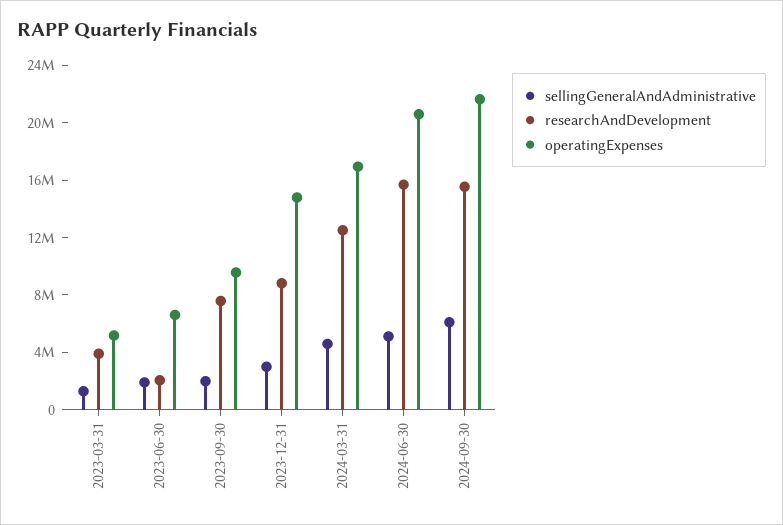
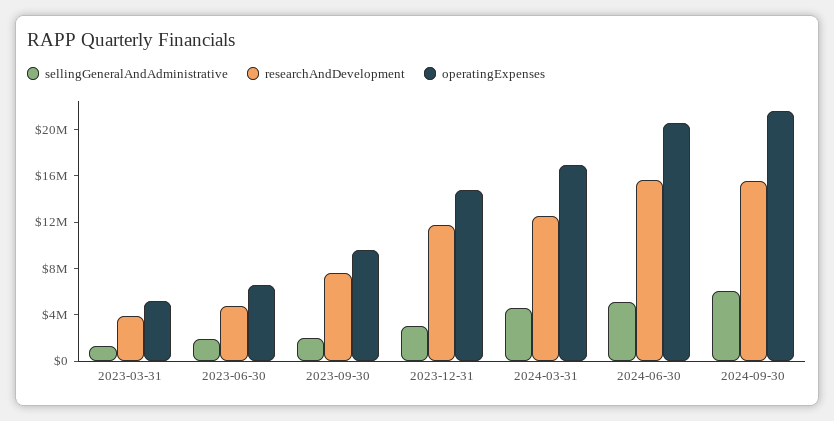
researchAndDevelopment, 2023-06-30: 2000000 -> 5000000
researchAndDevelopment, 2023-12-31: 9000000 -> 12000000

